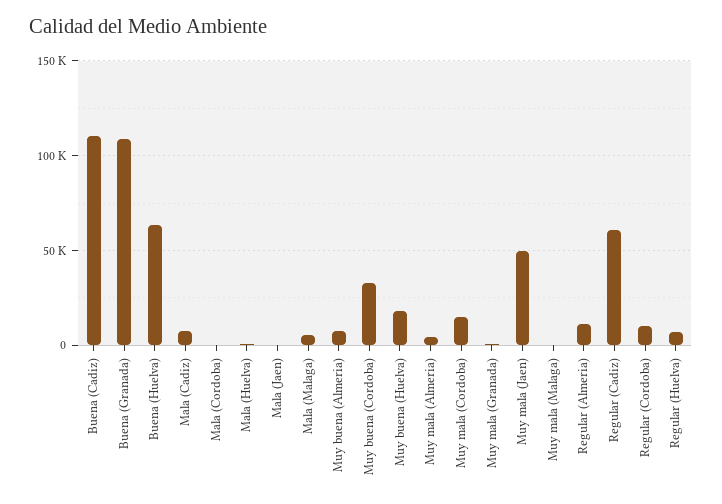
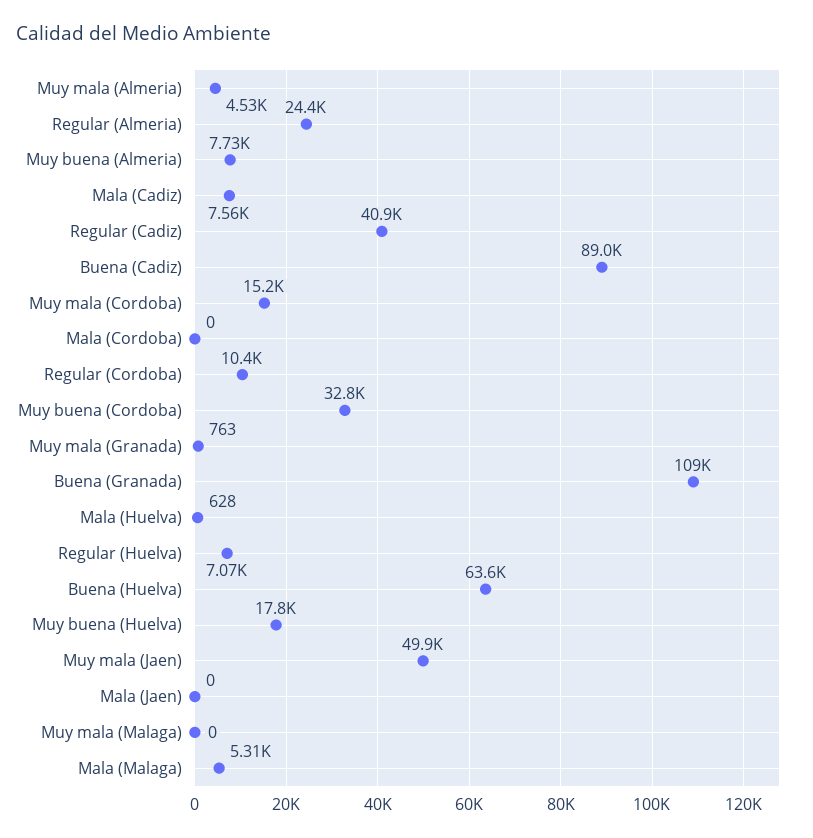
Buena (Cadiz): 110000 -> 89000
Regular (Almeria): 10000 -> 24400
Regular (Cadiz): 60000 -> 40900

